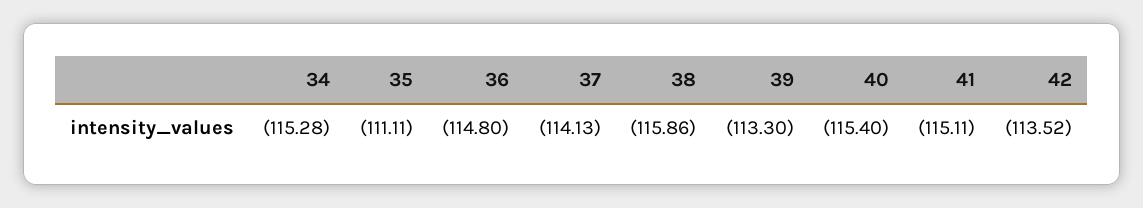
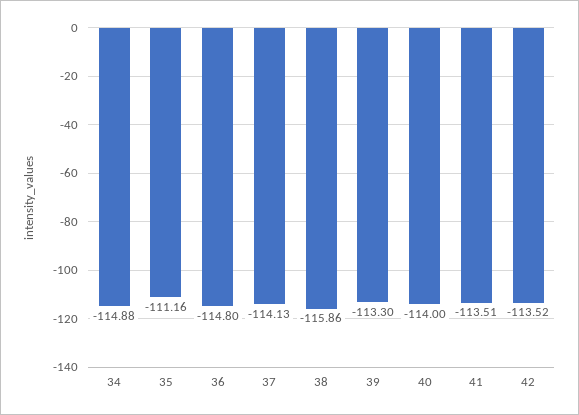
34: -115.28 -> -114.88
35: -111.11 -> -111.16
40: -115.4 -> -114
41: -115.11 -> -113.51

